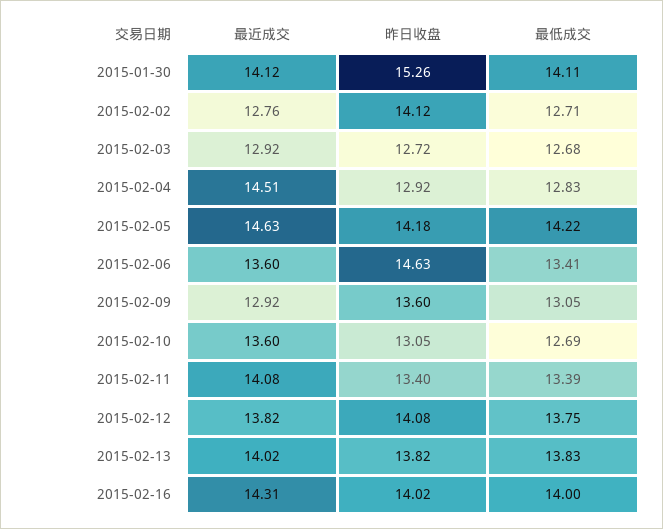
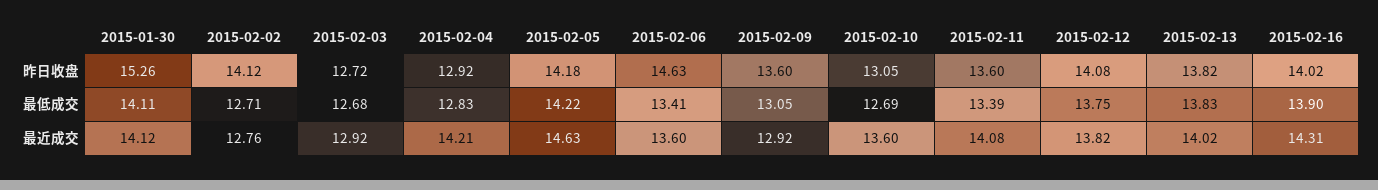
最近成交, 2015-02-04: 14.51 -> 14.21
昨日收盘, 2015-02-11: 13.4 -> 13.6
最低成交, 2015-02-16: 14 -> 13.9

